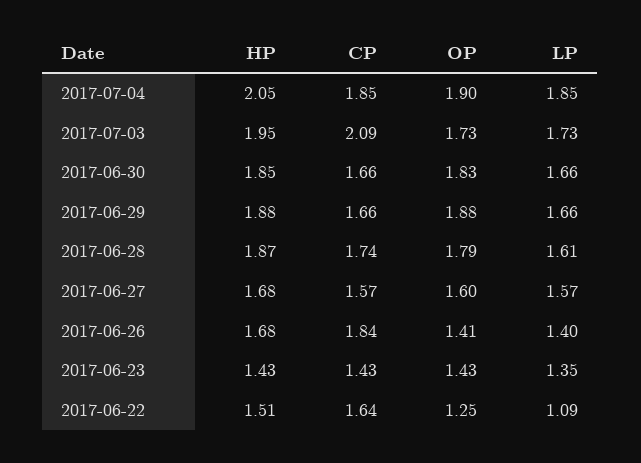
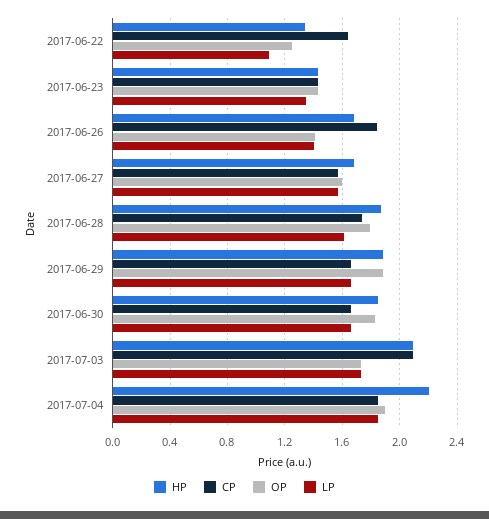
HP, 2017-07-04: 2.05 -> 2.2
HP, 2017-07-03: 1.95 -> 2.1
HP, 2017-06-22: 1.51 -> 1.35

